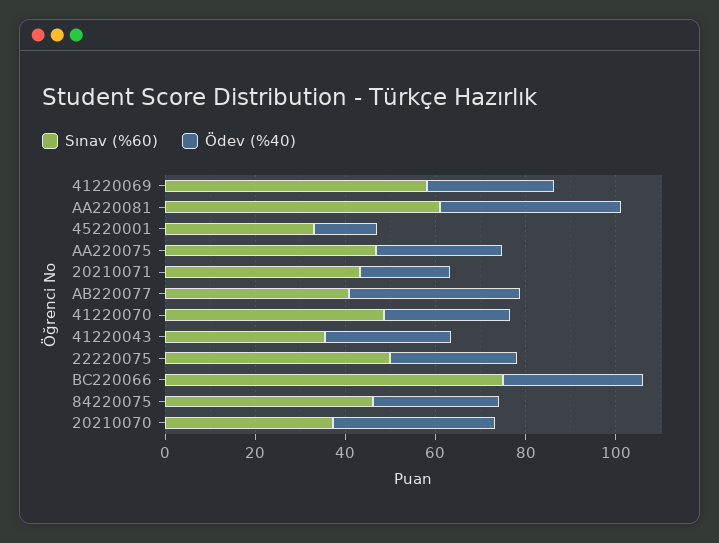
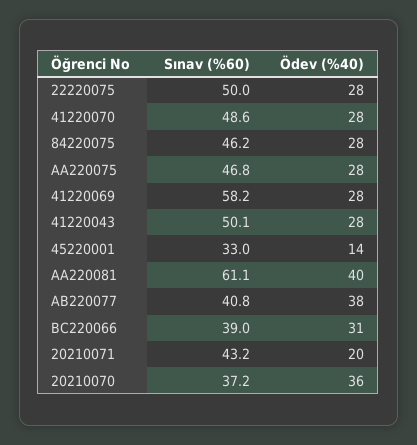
Sınav (%60), 41220043: 35 -> 50.1
Sınav (%60), BC220066: 75 -> 39

